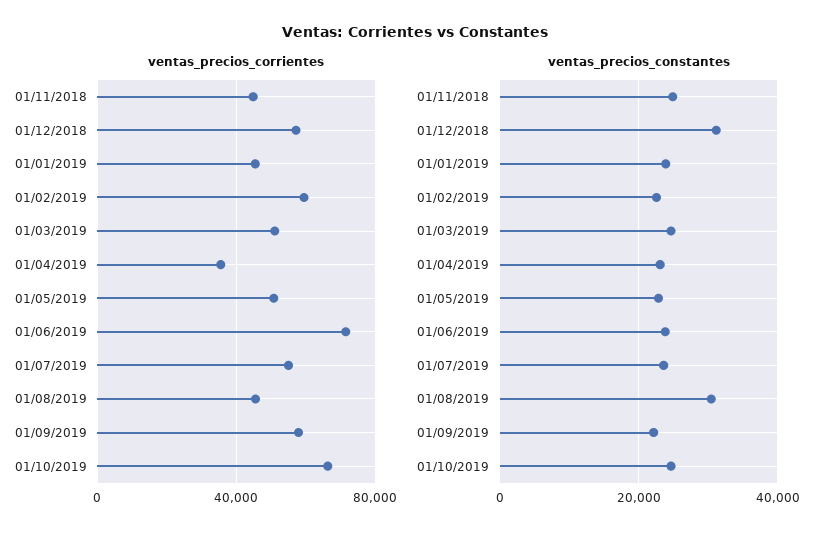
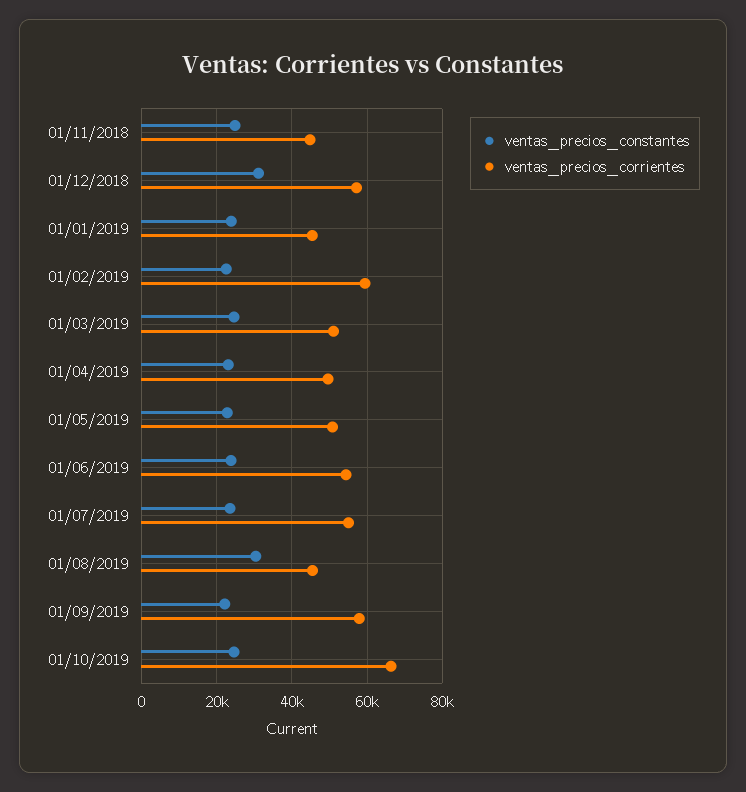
ventas_precios_corrientes, 01/04/2019: 35000 -> 50000
ventas_precios_corrientes, 01/06/2019: 70000 -> 54000

